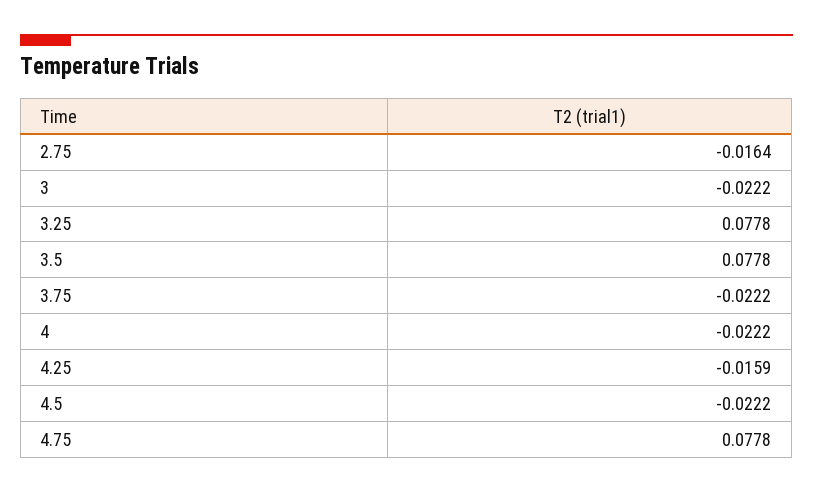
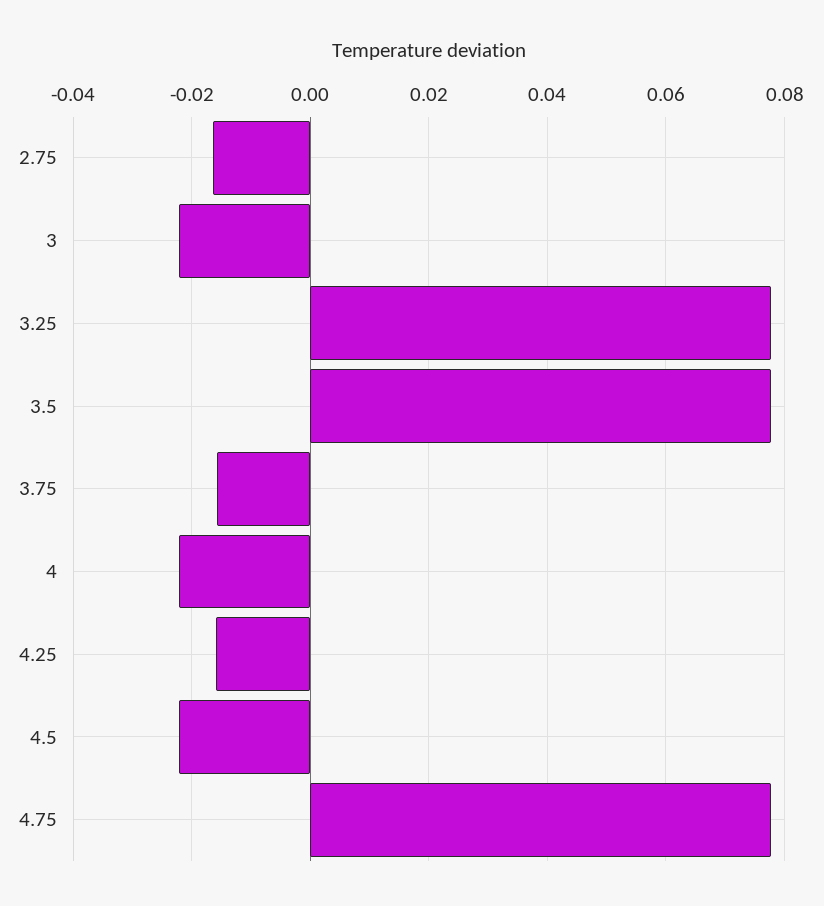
3.75: -0.0222 -> -0.016

